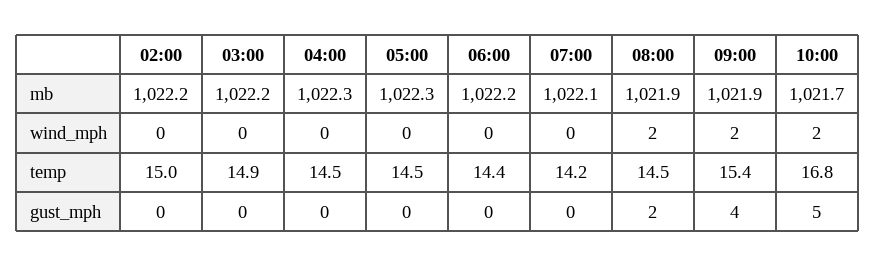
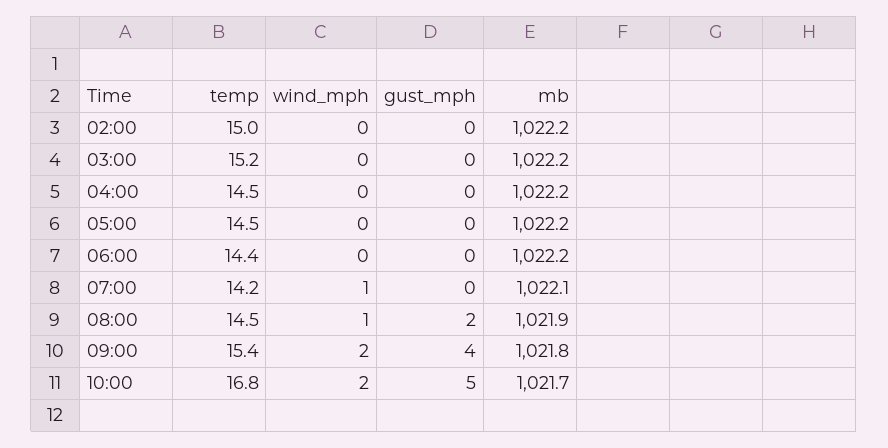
04:00, mb: 1022.3 -> 1022.2
05:00, mb: 1022.3 -> 1022.2
09:00, mb: 1021.9 -> 1021.8
07:00, wind_mph: 0 -> 1
08:00, wind_mph: 2 -> 1
03:00, temp: 14.9 -> 15.2

